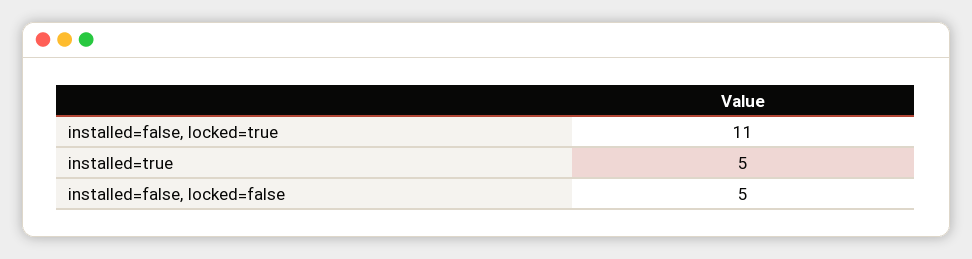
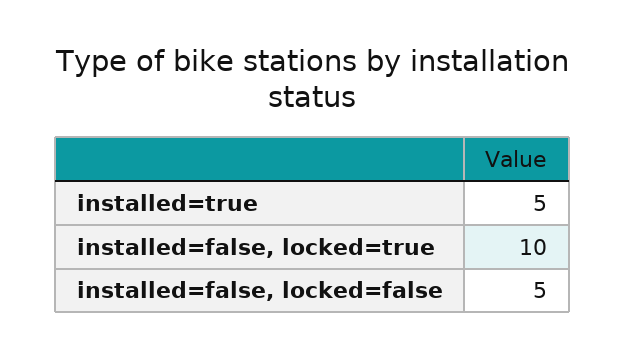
installed=false, locked=true: 11 -> 10

